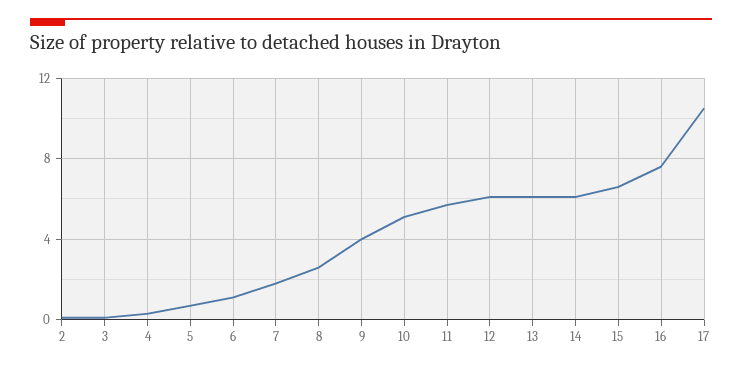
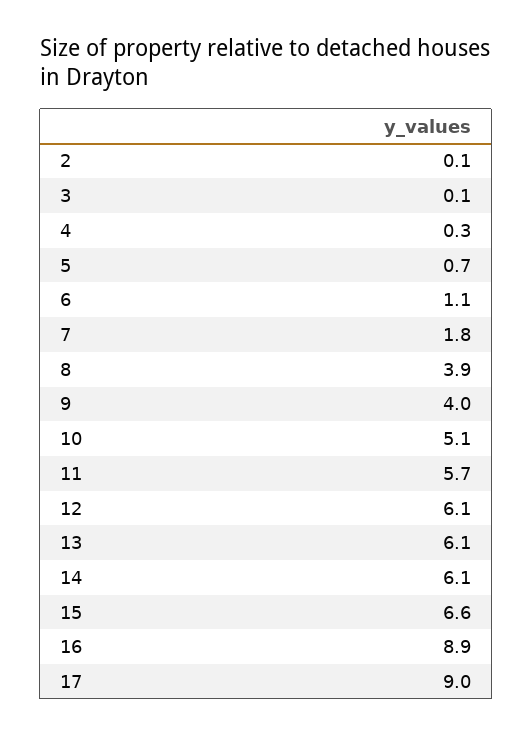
8: 2.5 -> 3.9
16: 7.5 -> 8.9
17: 10.5 -> 9

